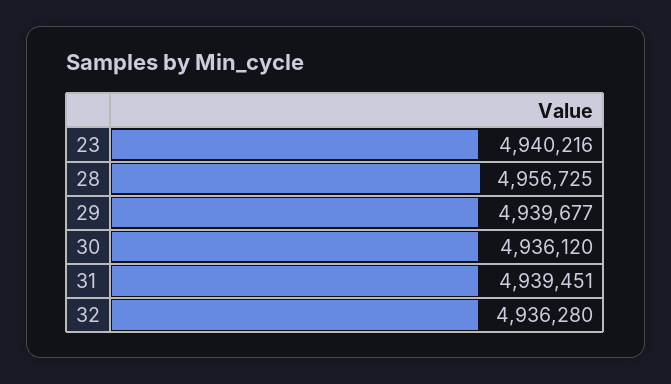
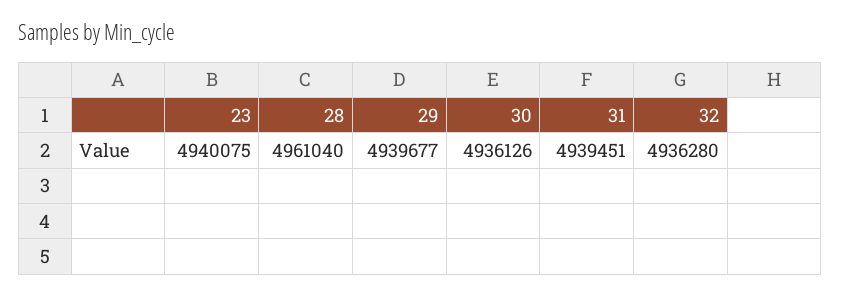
23: 4940216 -> 4940075
28: 4956725 -> 4961040
30: 4936120 -> 4936126

